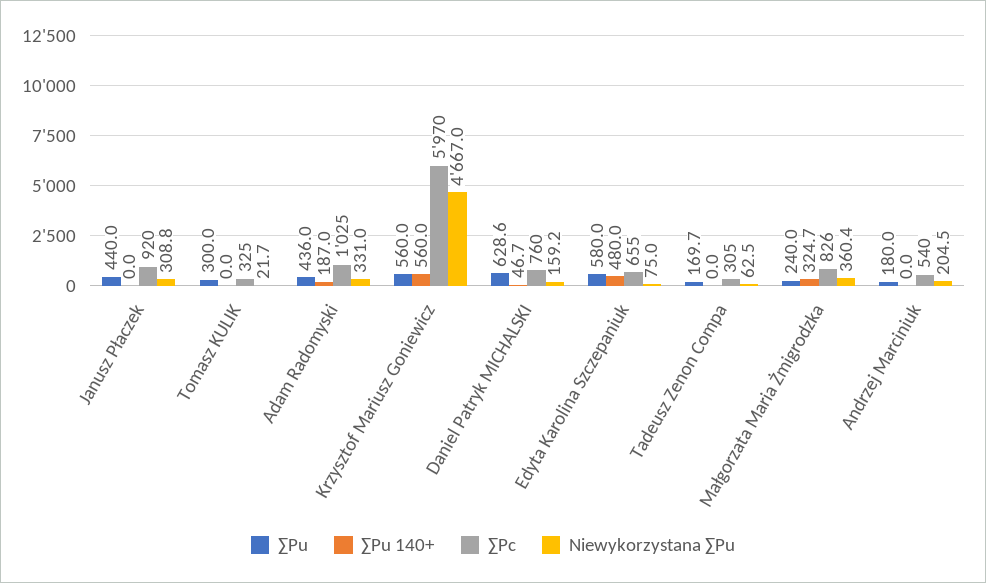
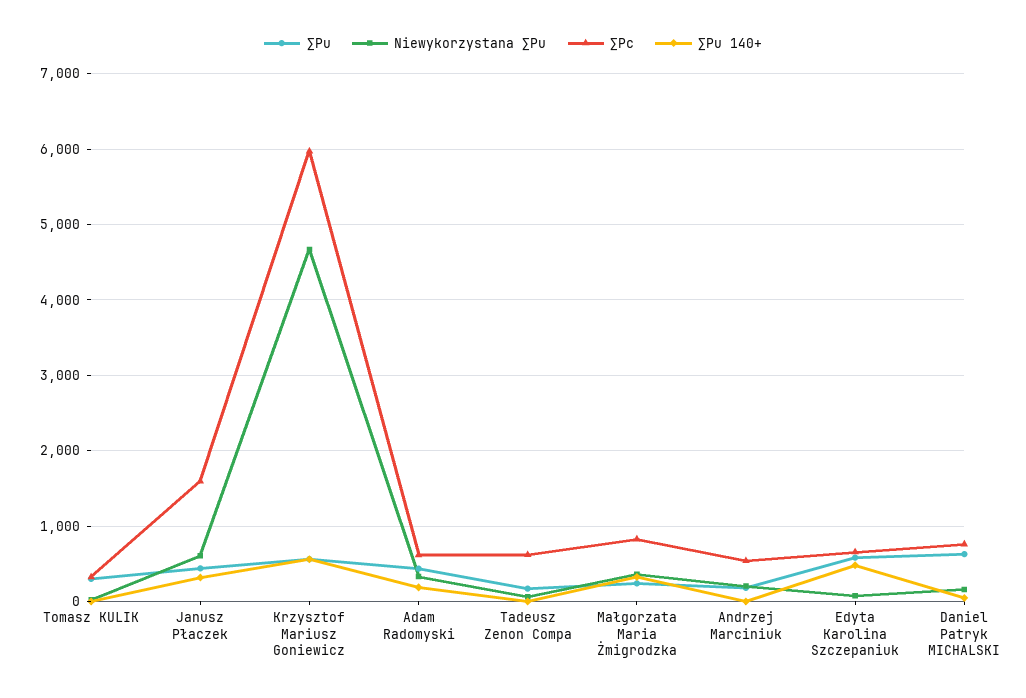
∑Pu 140+, Janusz Płaczek: 0 -> 300
∑Pc, Janusz Płaczek: 920 -> 1600
Niewykorzystana ∑Pu, Janusz Płaczek: 308.8 -> 600
∑Pc, Adam Radomyski: 1025 -> 600
∑Pc, Tadeusz Zenon Compa: 305 -> 600

